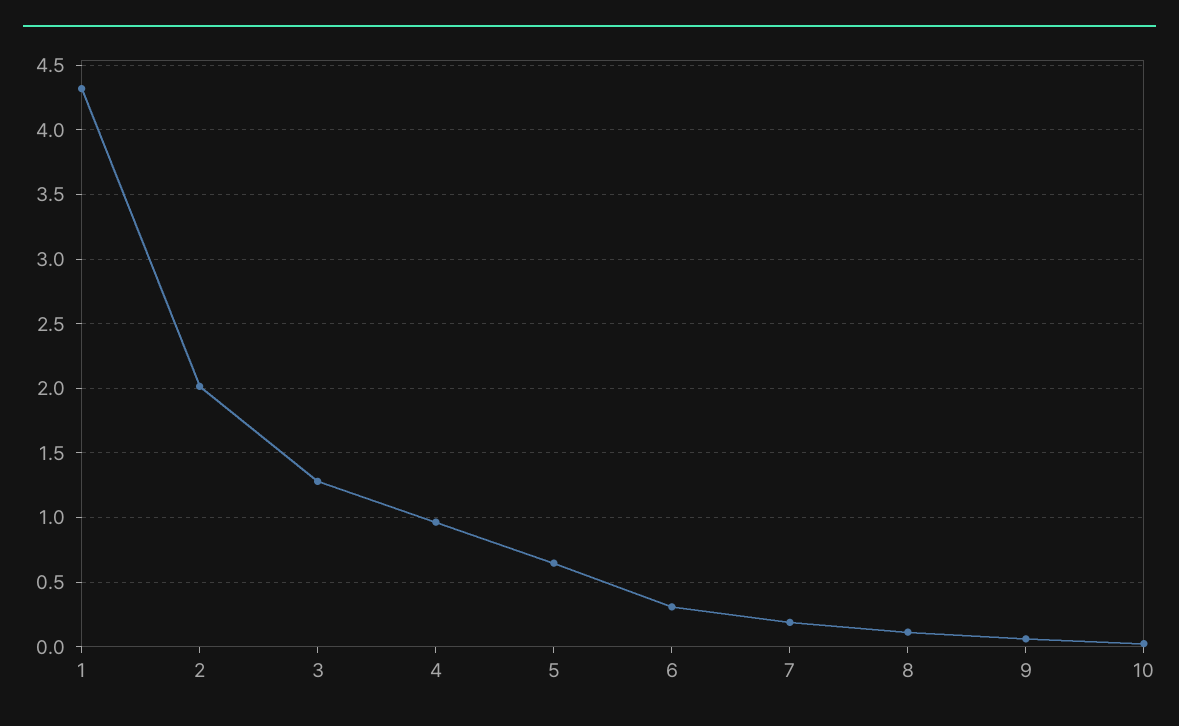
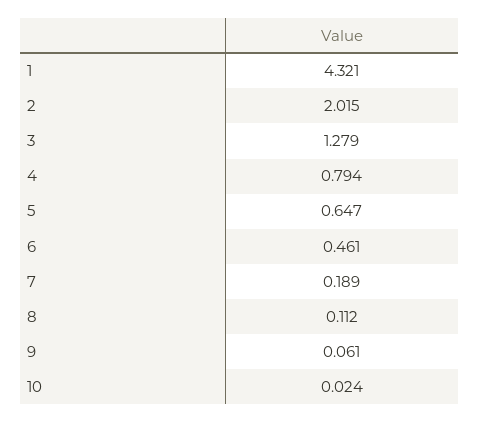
4: 0.95 -> 0.794
6: 0.3 -> 0.461

